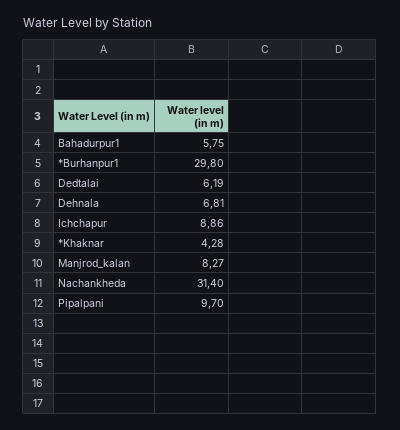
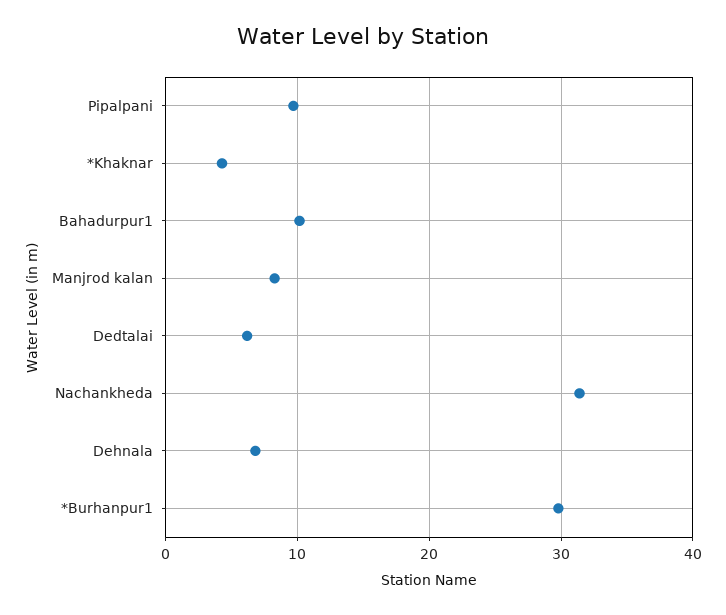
Bahadurpur1: 5.75 -> 10
Ichchapur: 8.86 -> none

